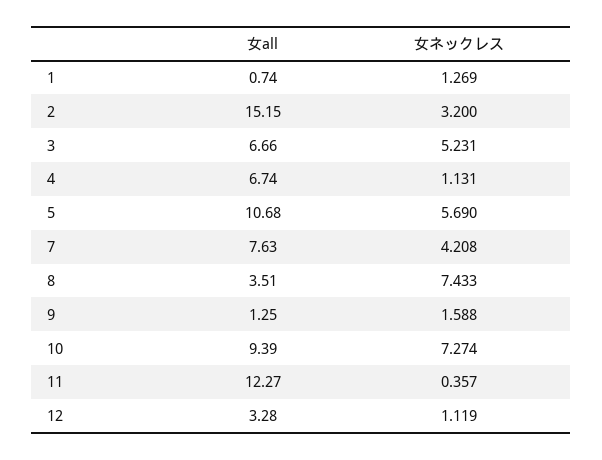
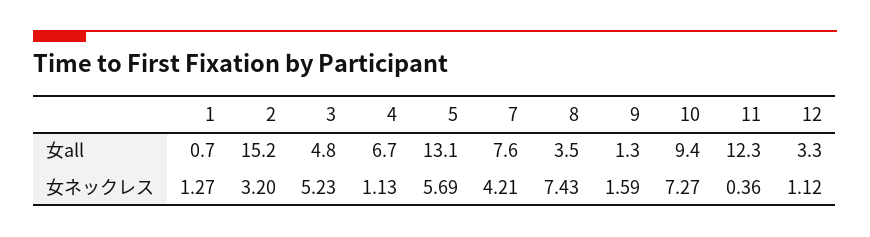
女all, 3: 6.66 -> 4.8
女all, 5: 10.68 -> 13.1

